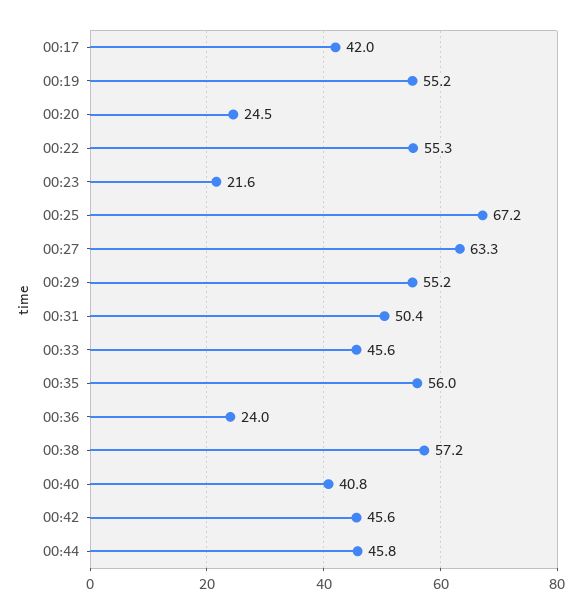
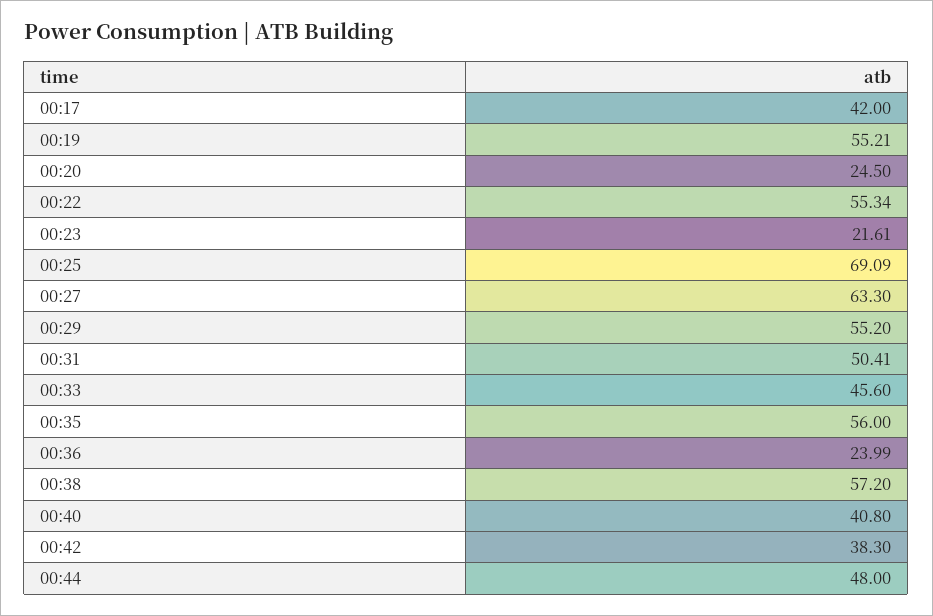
00:25: 67.2 -> 69.09
00:42: 45.6 -> 38.3
00:44: 45.8 -> 48

